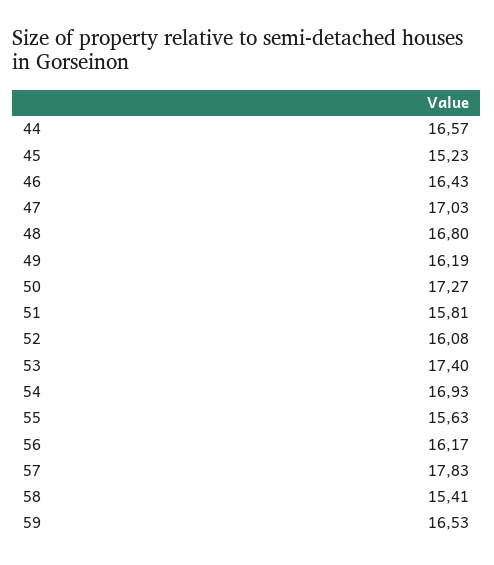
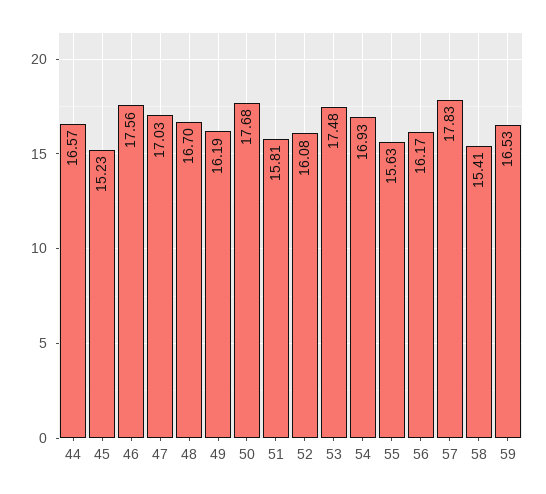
46: 16.43 -> 17.56
48: 16.8 -> 16.7
50: 17.27 -> 17.68
53: 17.4 -> 17.48

